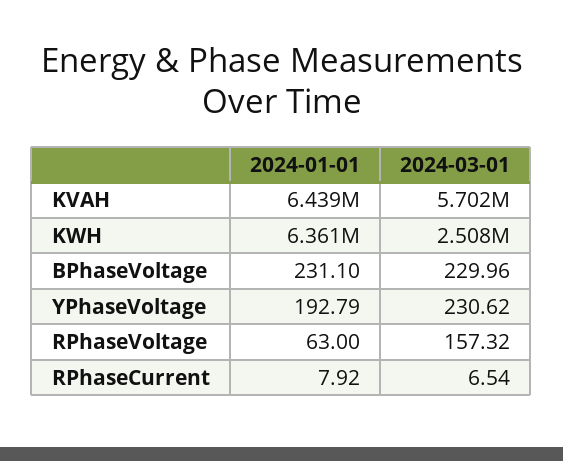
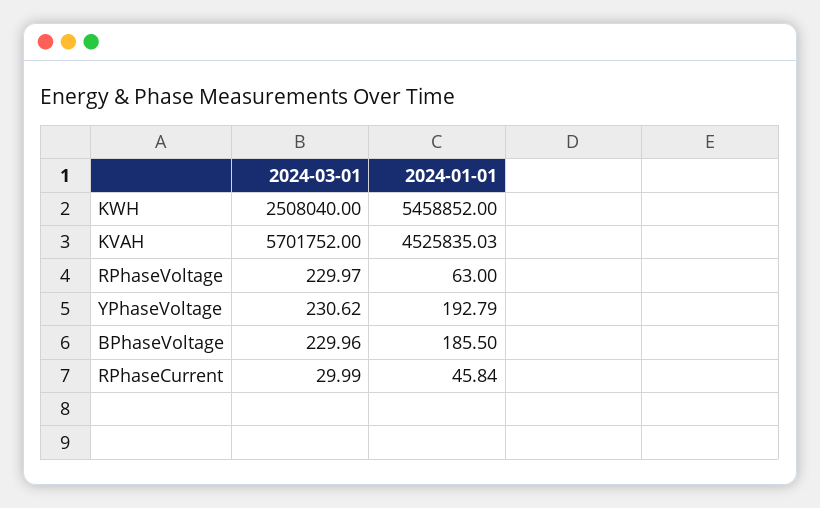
2024-01-01, KVAH: 6439000 -> 4525835.03
2024-01-01, KWH: 6361000 -> 5458852
2024-01-01, BPhaseVoltage: 231.1 -> 185.5
2024-03-01, RPhaseVoltage: 157.32 -> 229.97
2024-01-01, RPhaseCurrent: 7.92 -> 45.84
2024-03-01, RPhaseCurrent: 6.54 -> 29.99

